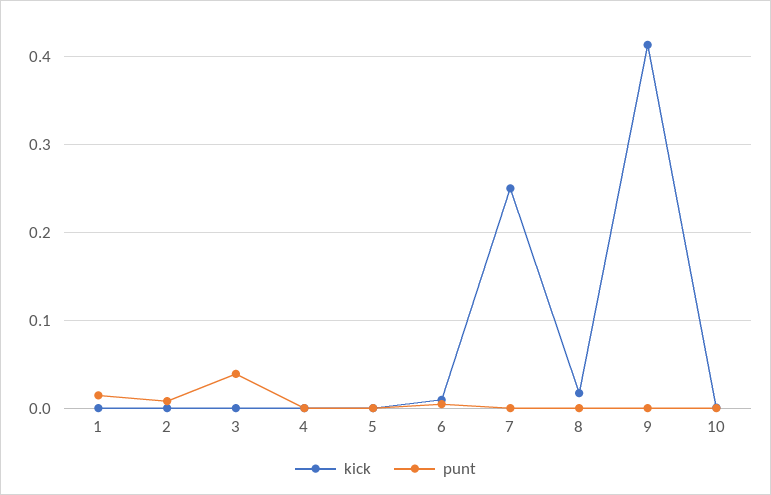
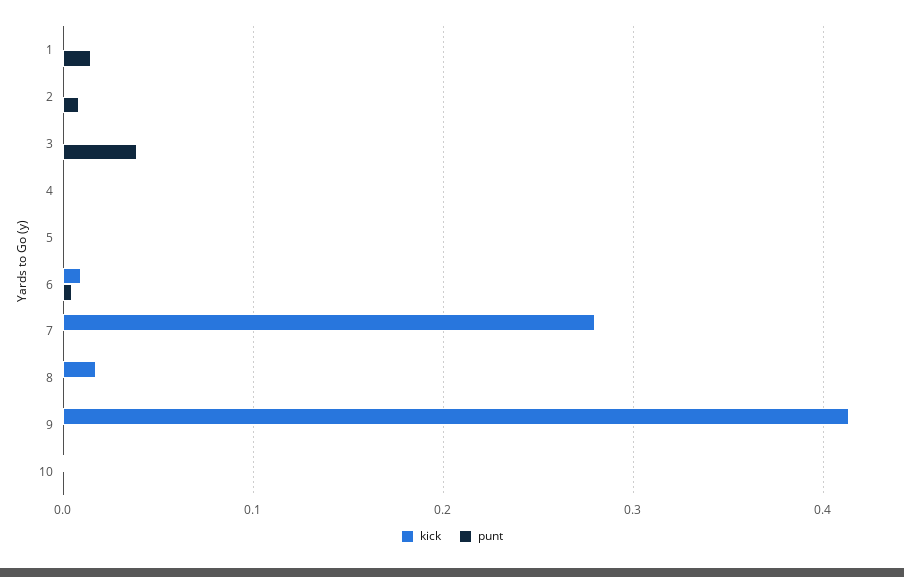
kick, 7: 0.25 -> 0.28

